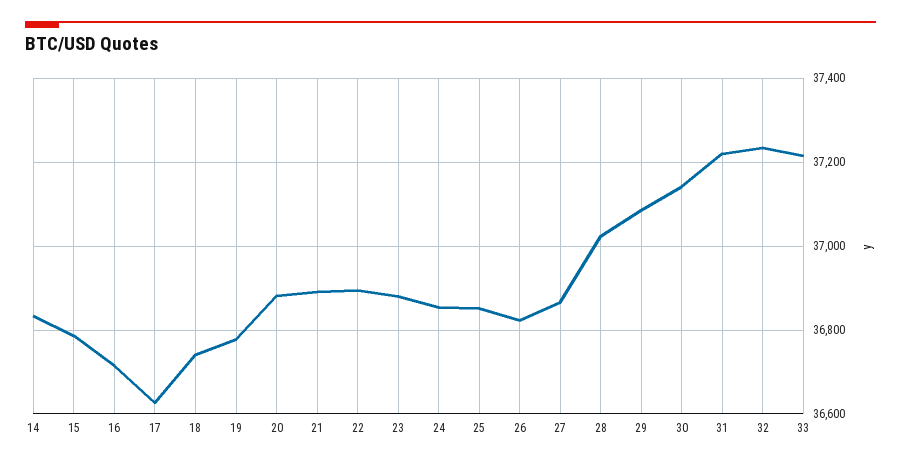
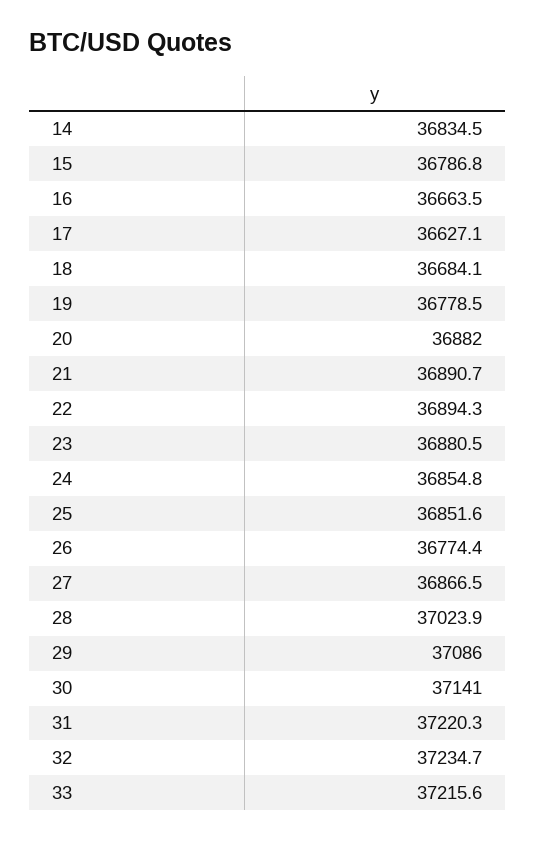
16: 36720 -> 36663.5
18: 36740 -> 36684.1
26: 36820 -> 36774.4

